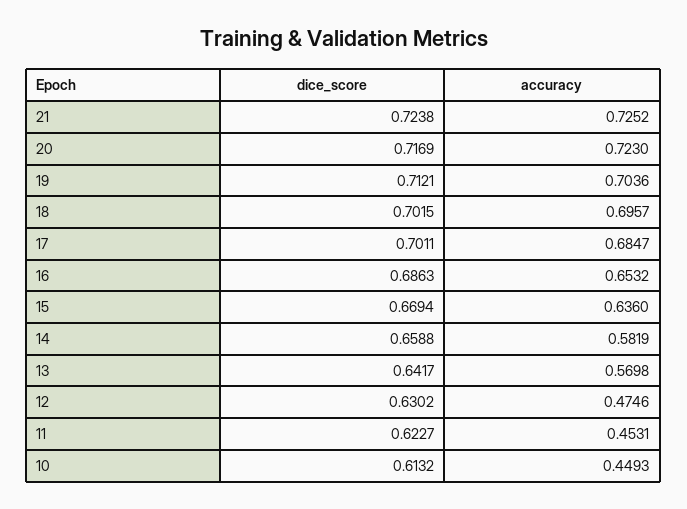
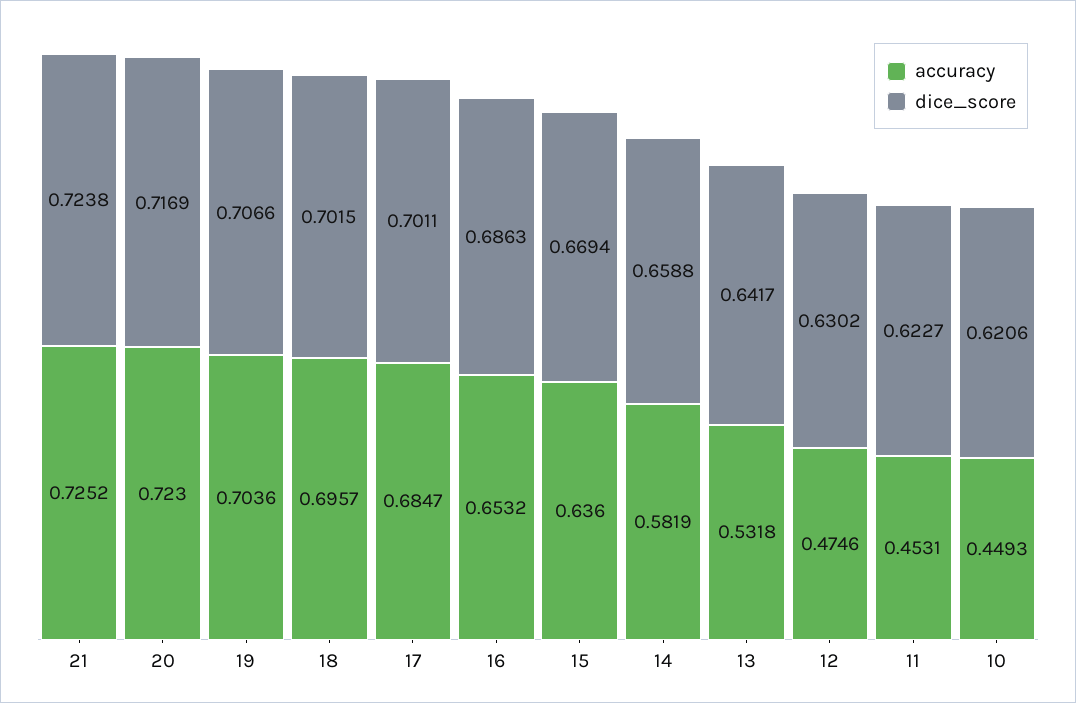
dice_score, 19: 0.7121 -> 0.7066
accuracy, 13: 0.5698 -> 0.5318
dice_score, 10: 0.6132 -> 0.6206

